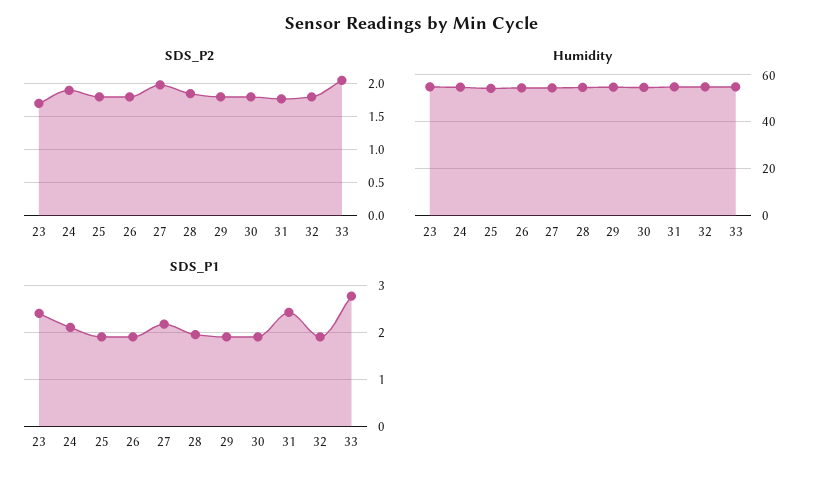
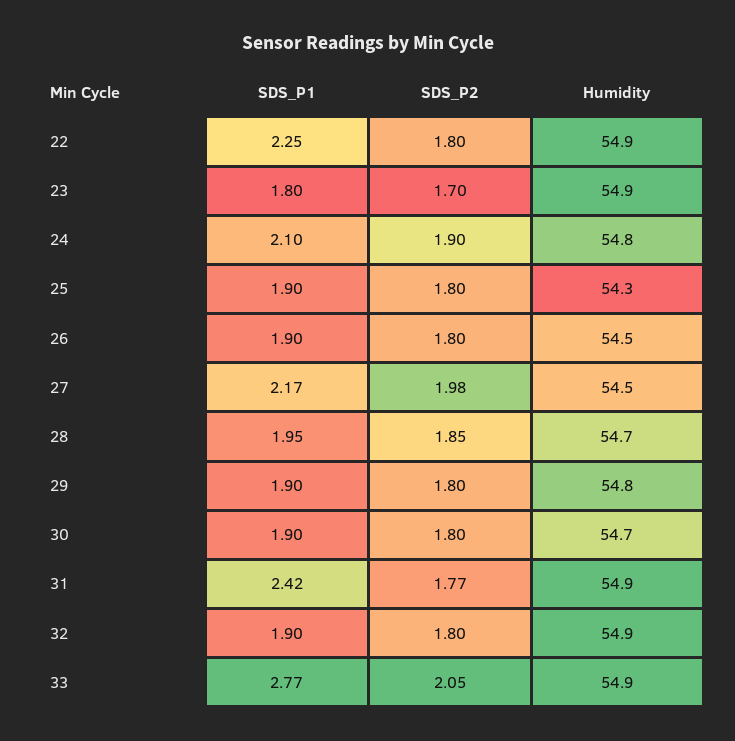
SDS_P1, 23: 2.4 -> 1.8
SDS_P1, 22: none -> 2.25
SDS_P2, 22: none -> 1.8
Humidity, 22: none -> 54.9

